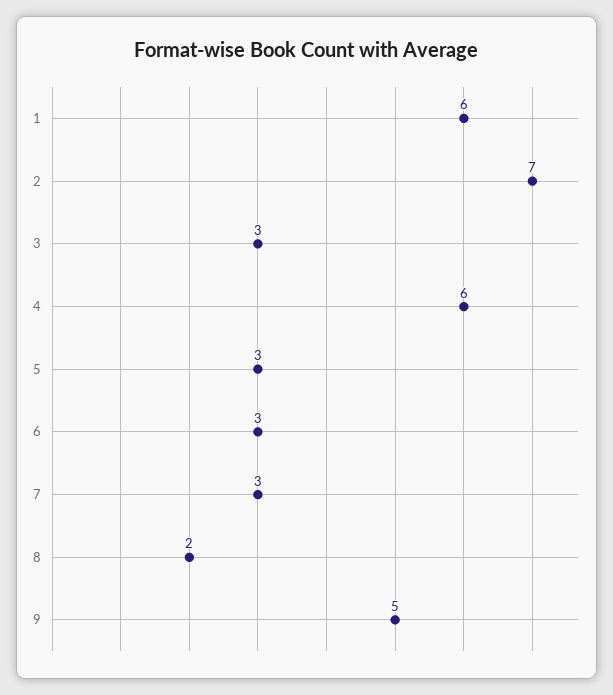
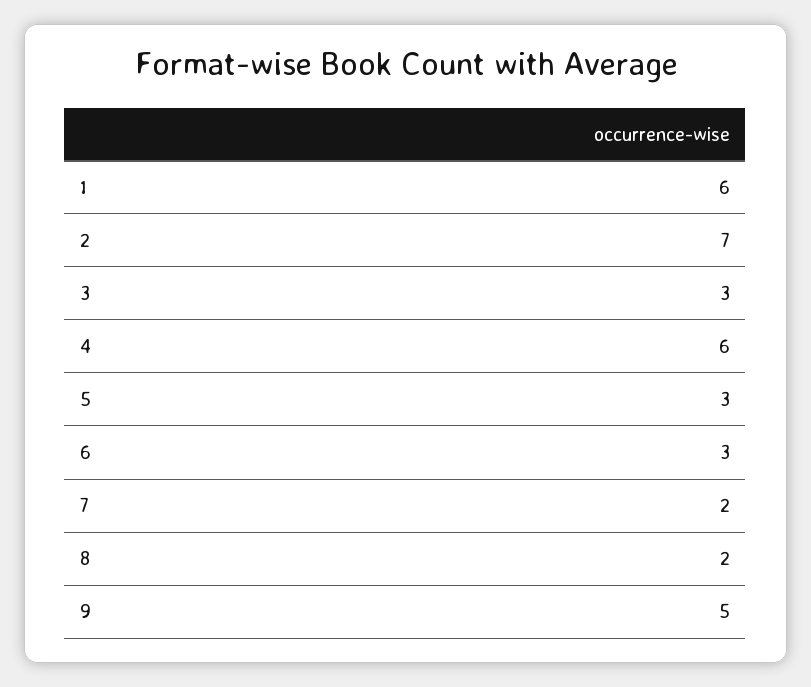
7: 3 -> 2

